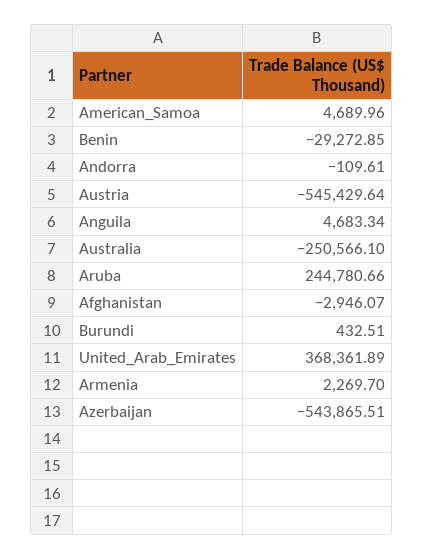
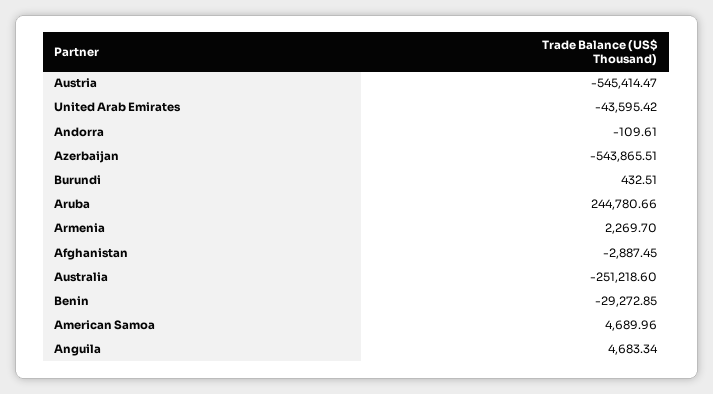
Austria: -545429.64 -> -545414.47
Australia: -250566.1 -> -251218.6
Afghanistan: -2946.07 -> -2887.45
United_Arab_Emirates: 368361.89 -> -43595.42

